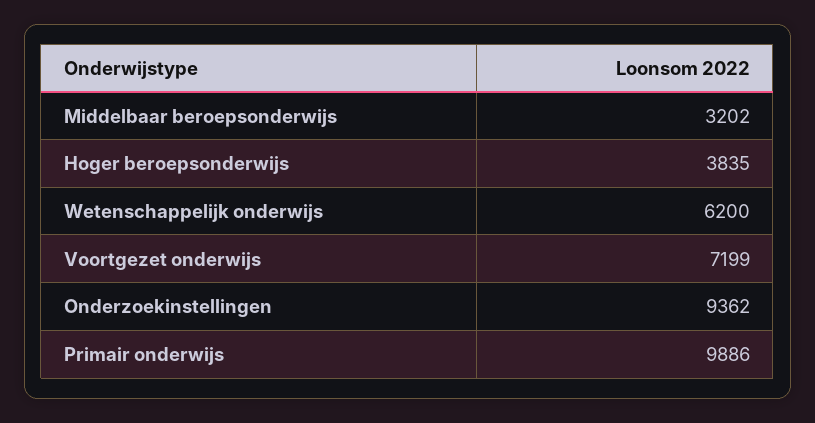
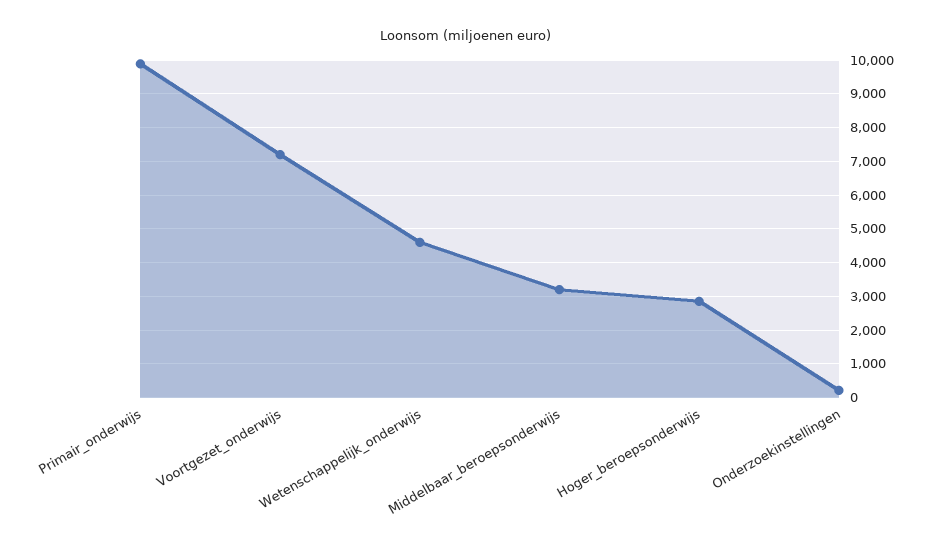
Hoger beroepsonderwijs: 3835 -> 2800
Wetenschappelijk onderwijs: 6200 -> 4600
Onderzoekinstellingen: 9362 -> 200

